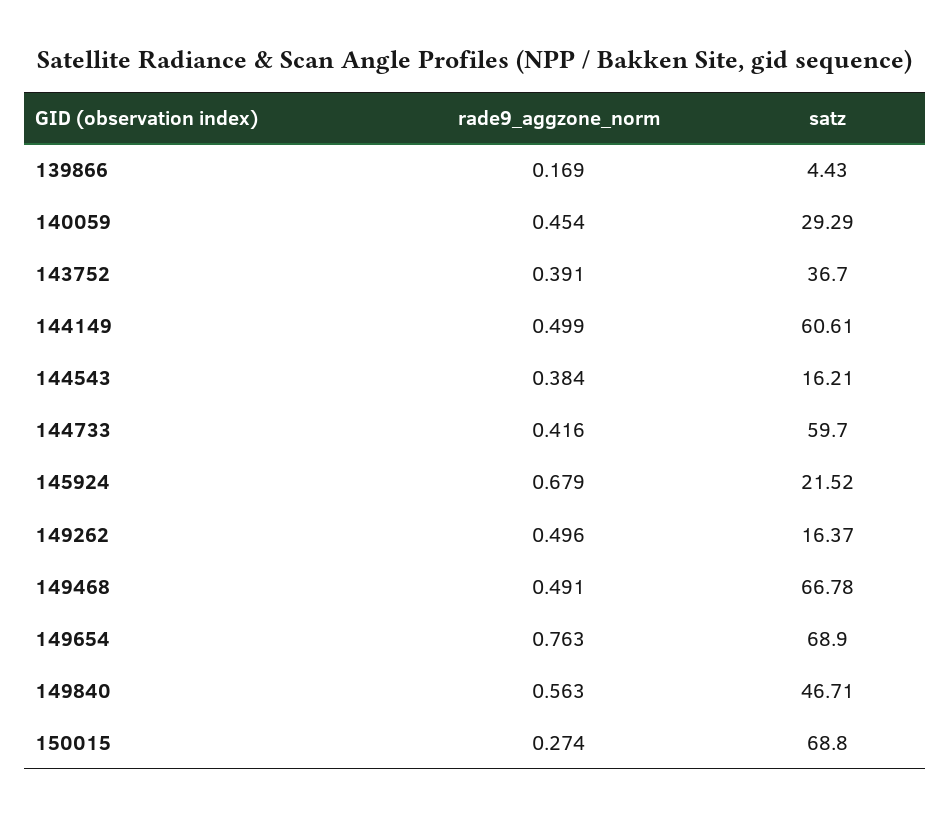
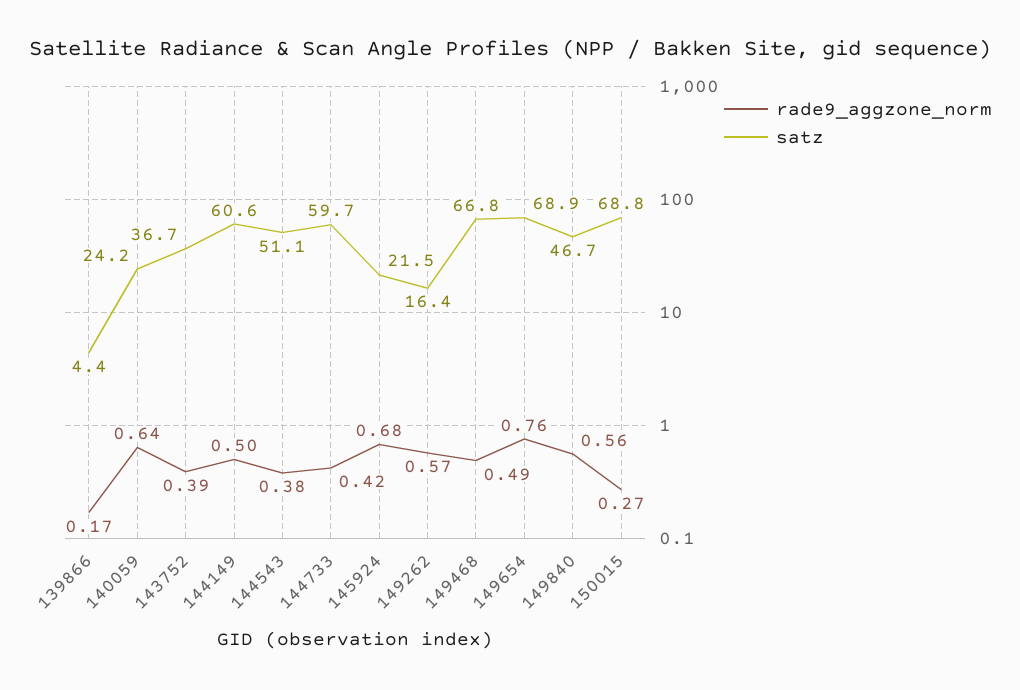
rade9_aggzone_norm, 140059: 0.454 -> 0.64
satz, 140059: 29.29 -> 24.2
satz, 144543: 16.21 -> 51.1
rade9_aggzone_norm, 149262: 0.496 -> 0.57

